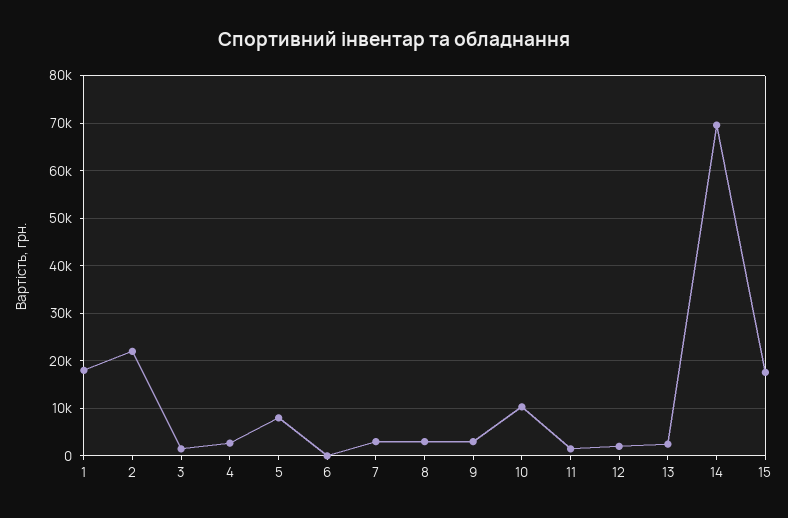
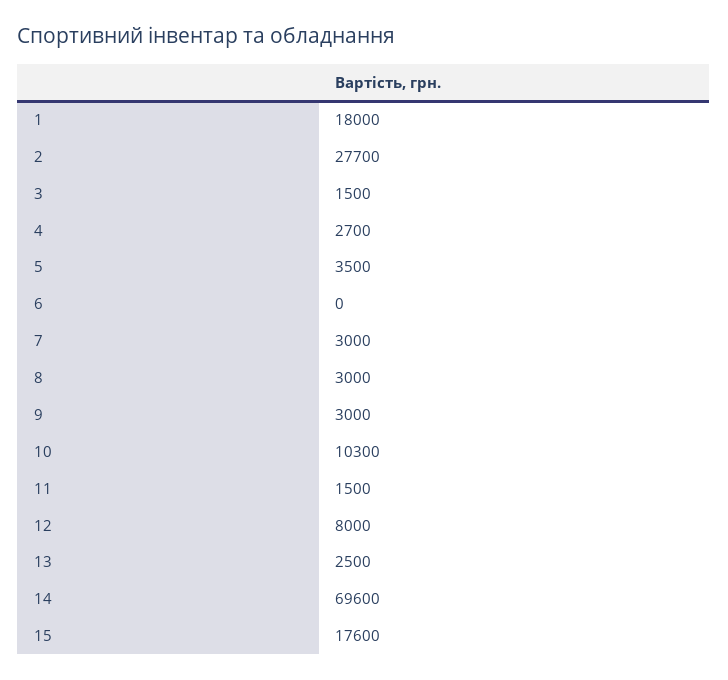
2: 22000 -> 27700
5: 8000 -> 3500
12: 2000 -> 8000

